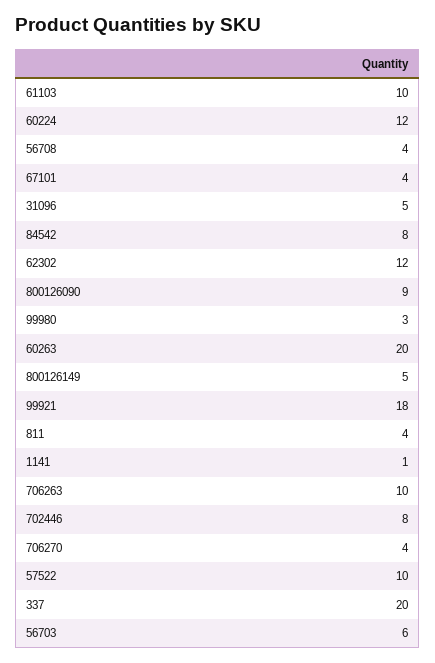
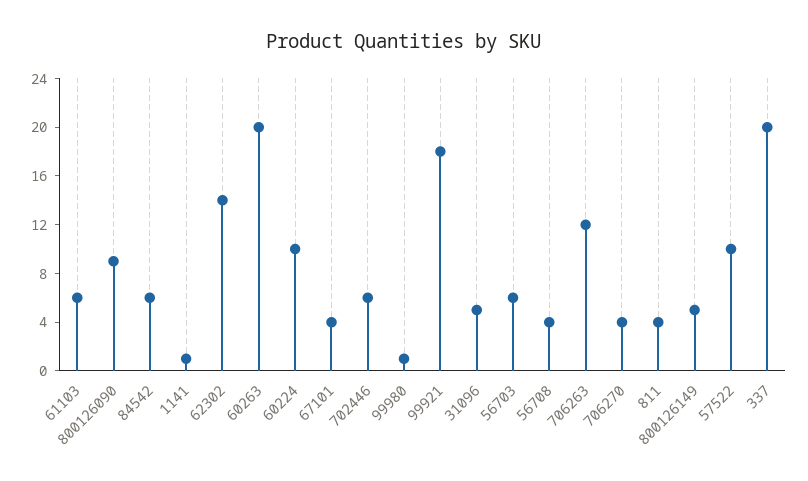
61103: 10 -> 6
60224: 12 -> 10
84542: 8 -> 6
62302: 12 -> 14
99980: 3 -> 1
706263: 10 -> 12
702446: 8 -> 6

